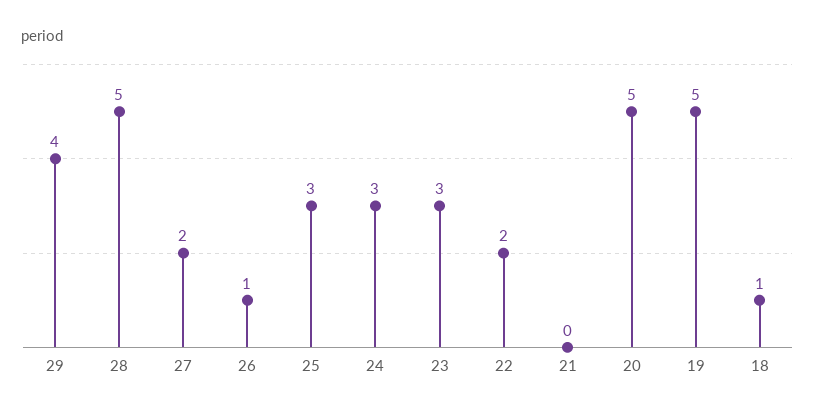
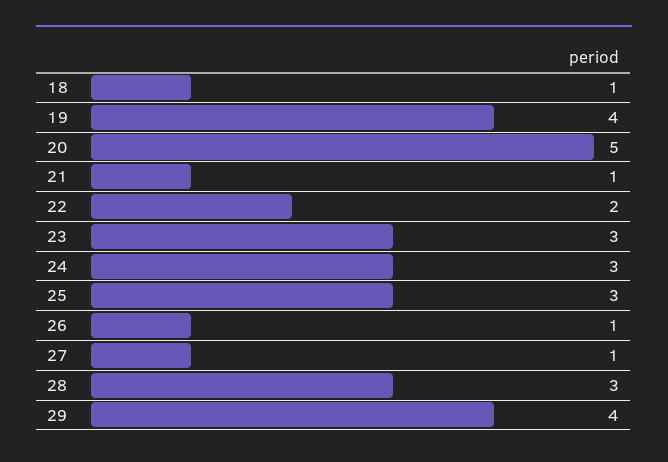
28: 5 -> 3
27: 2 -> 1
21: 0 -> 1
19: 5 -> 4

